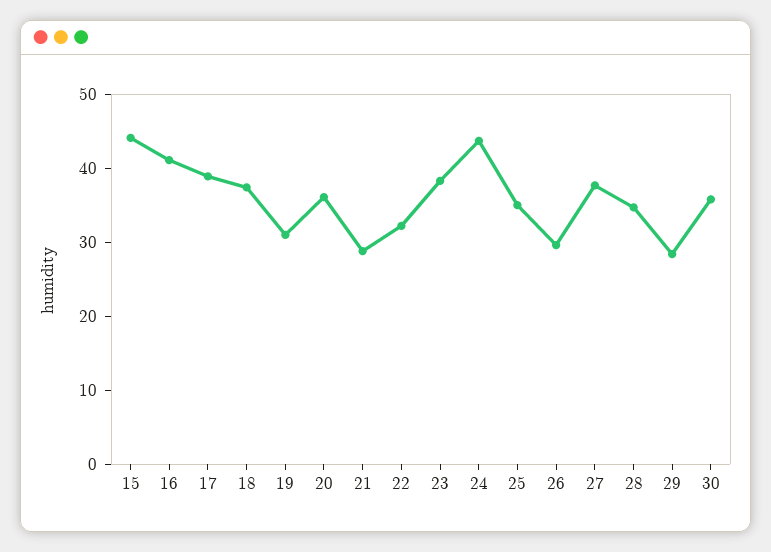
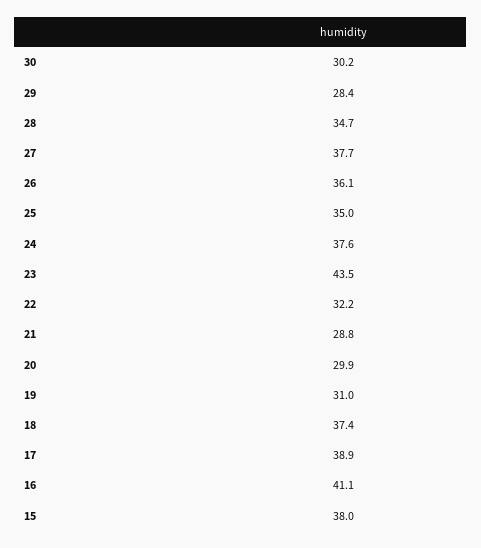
15: 44 -> 38
20: 36 -> 29.9
23: 38 -> 43.5
24: 44 -> 37.6
26: 30 -> 36.1
30: 36 -> 30.2

